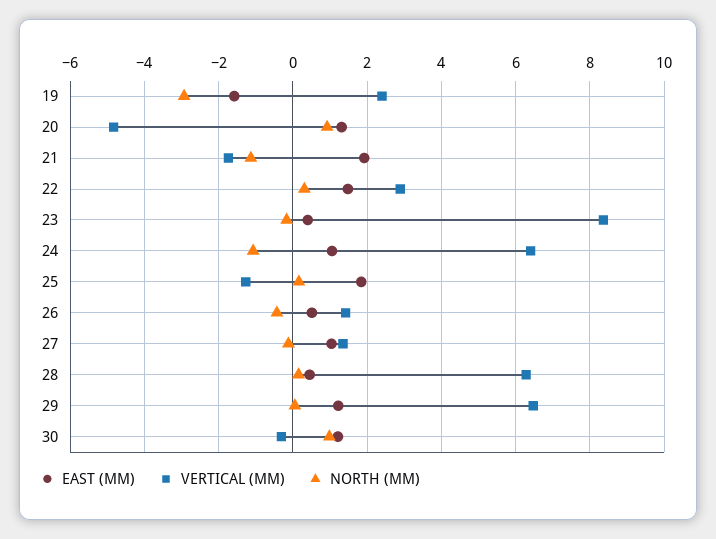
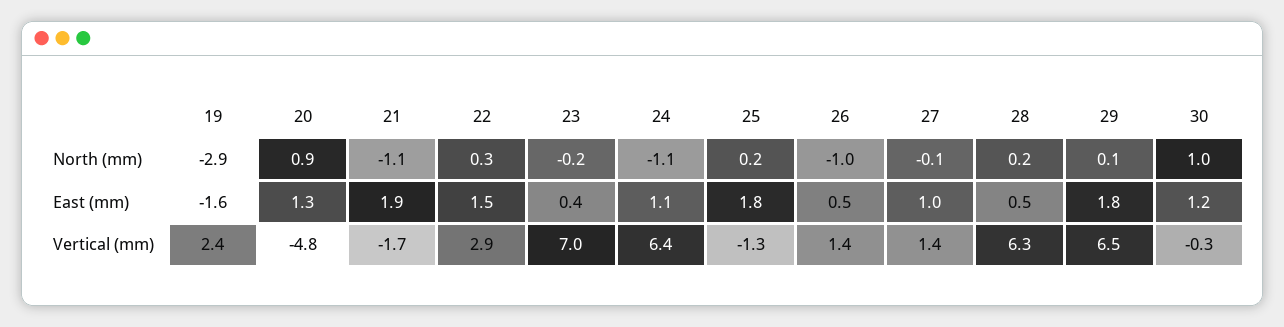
VERTICAL (MM), 23: 8.4 -> 7
NORTH (MM), 26: -0.4 -> -1
EAST (MM), 29: 1.2 -> 1.8

